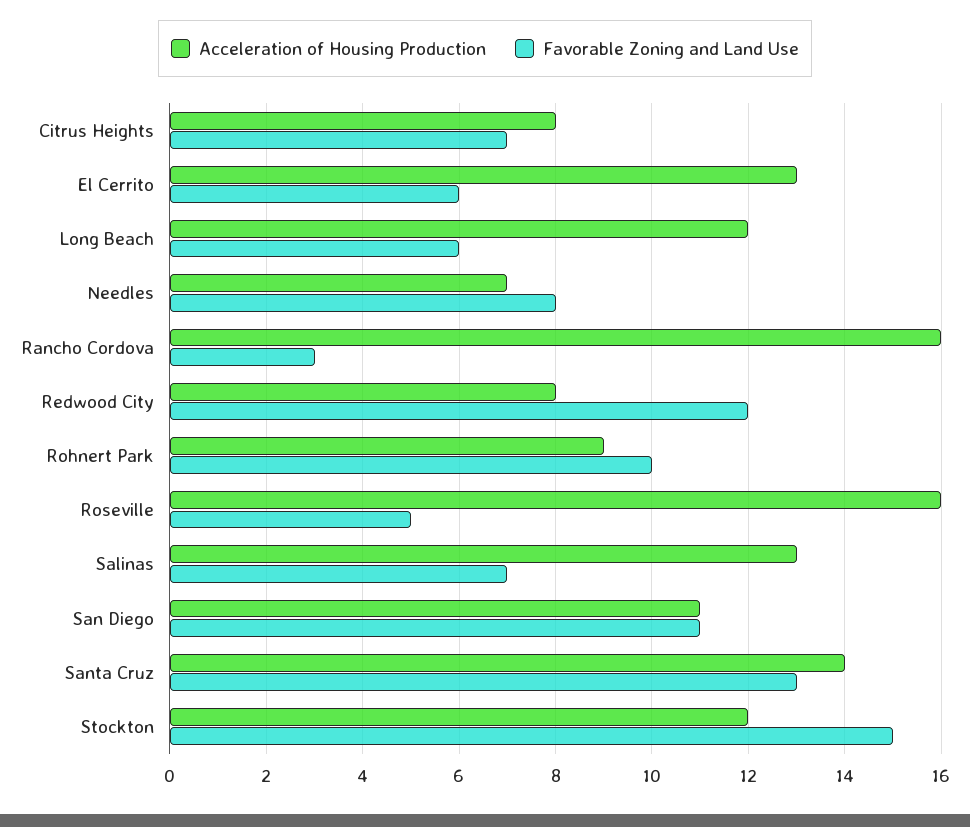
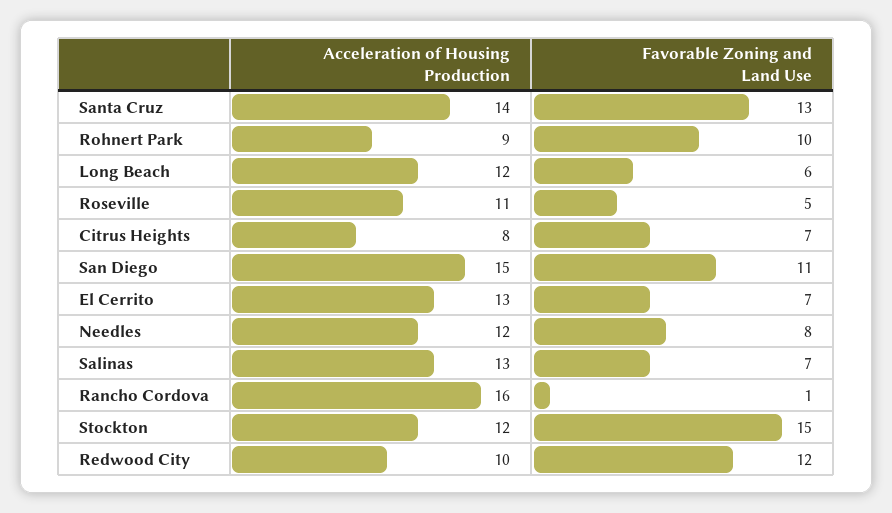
Favorable Zoning and Land Use, El Cerrito: 6 -> 7
Acceleration of Housing Production, Needles: 7 -> 12
Favorable Zoning and Land Use, Rancho Cordova: 3 -> 1
Acceleration of Housing Production, Redwood City: 8 -> 10
Acceleration of Housing Production, Roseville: 16 -> 11
Acceleration of Housing Production, San Diego: 11 -> 15

